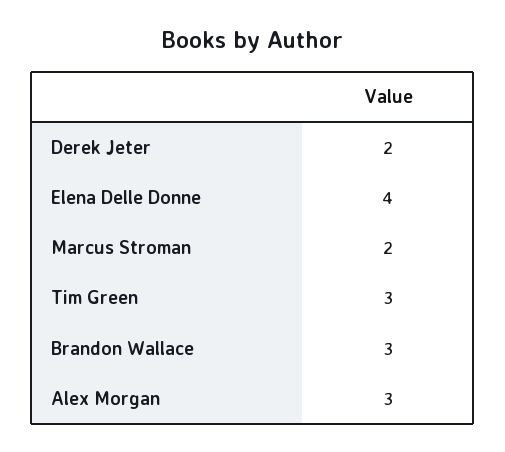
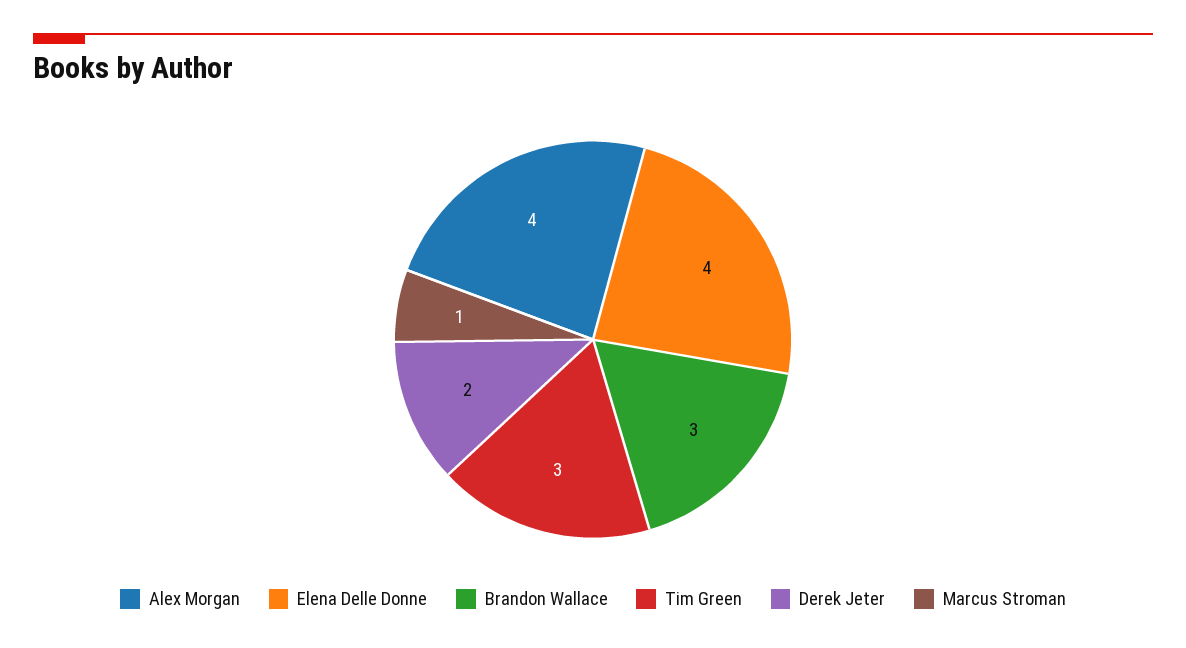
Marcus Stroman: 2 -> 1
Alex Morgan: 3 -> 4

